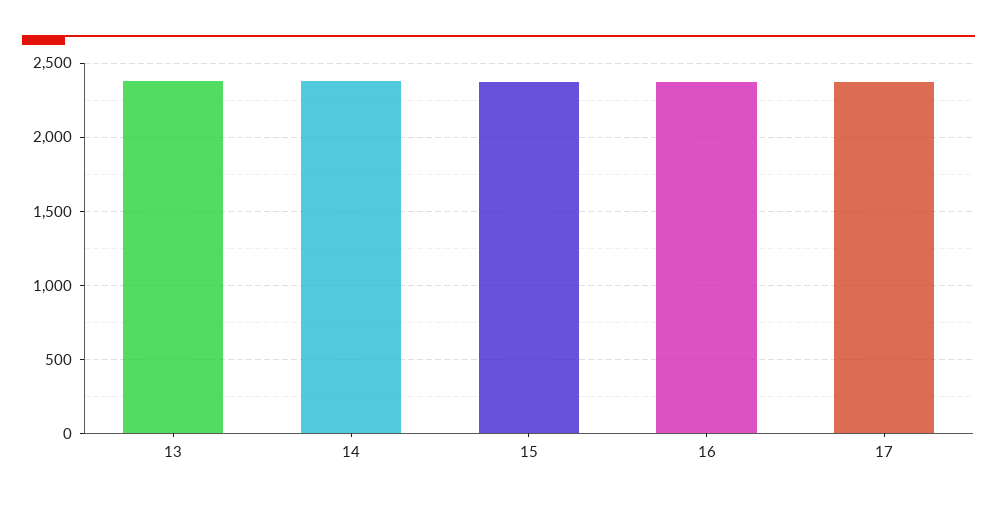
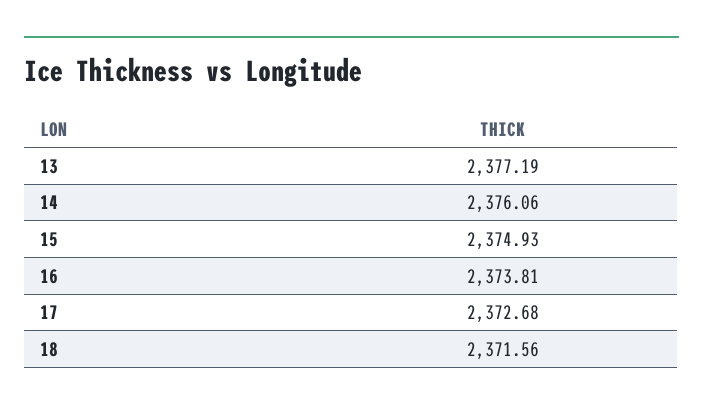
18: none -> 2371.56

